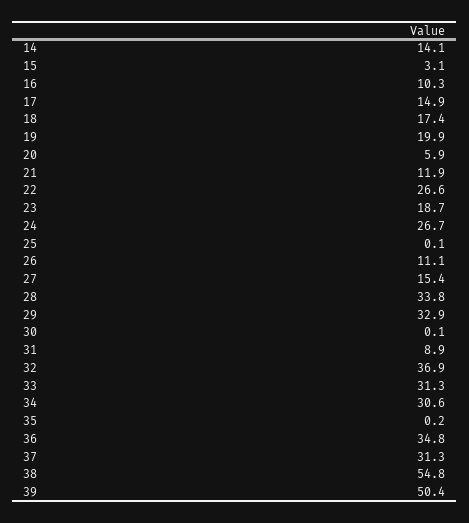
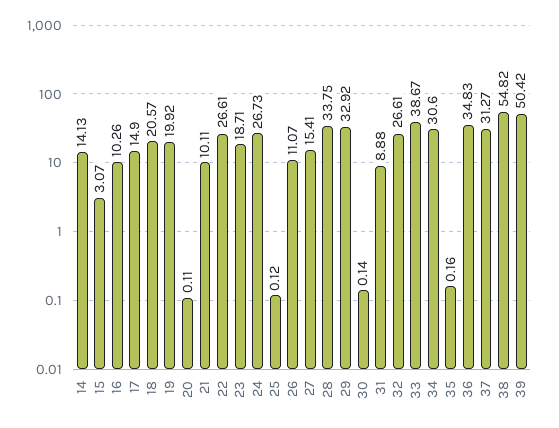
18: 17.4 -> 20.57
20: 5.9 -> 0.11
21: 11.9 -> 10.11
32: 36.9 -> 26.61
33: 31.3 -> 38.67

